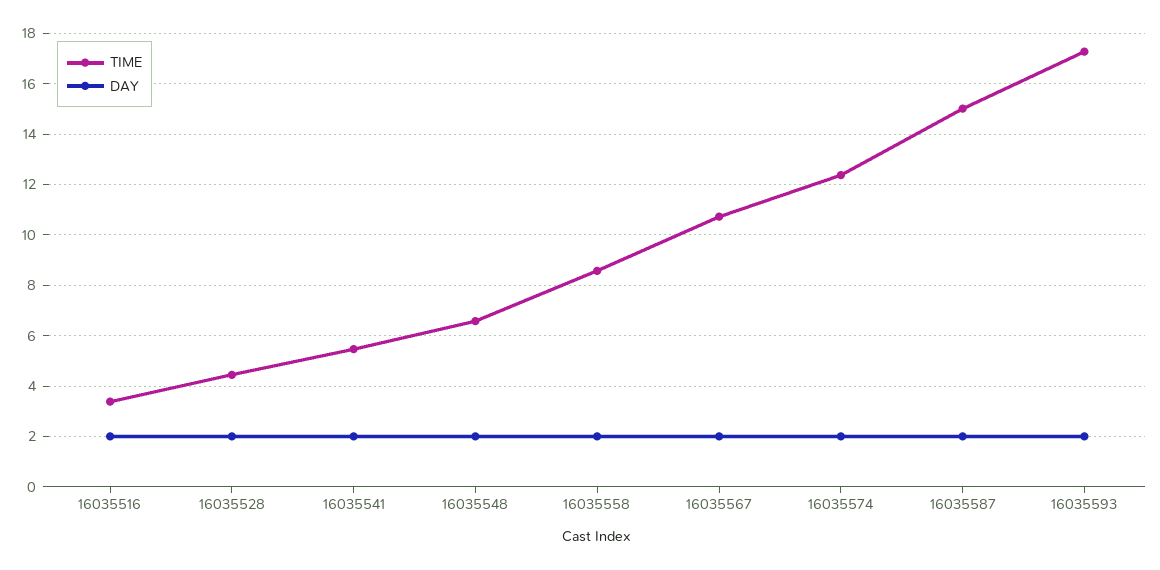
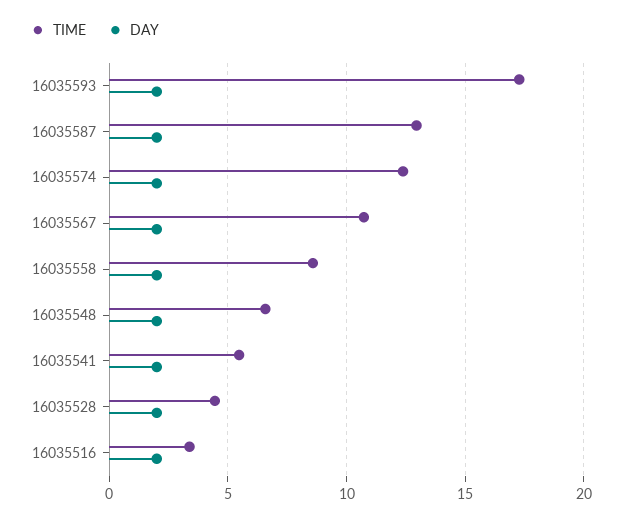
TIME, 16035587: 15 -> 13

